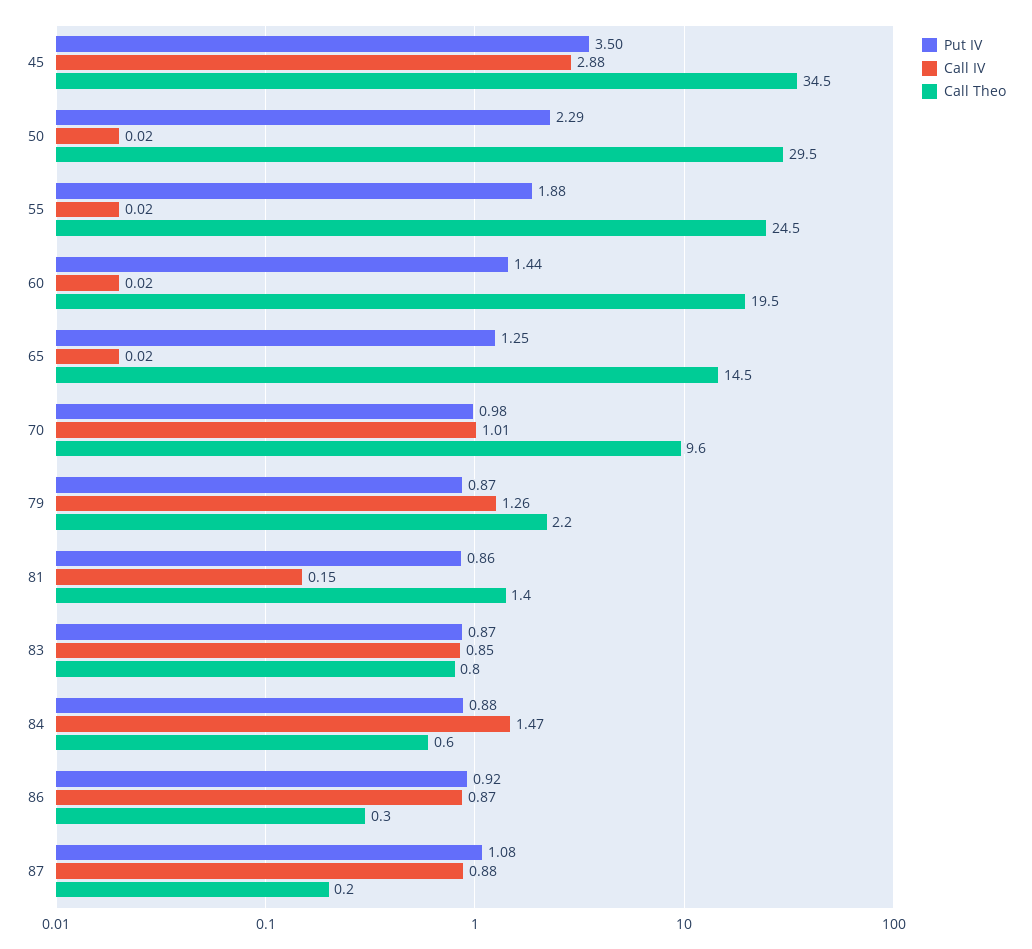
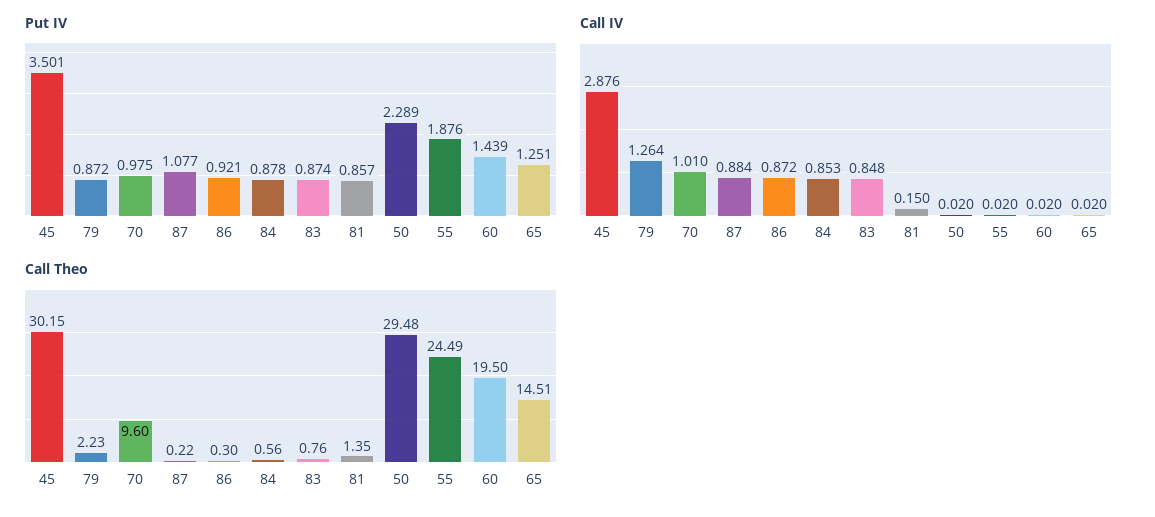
Call Theo, 45: 34.5 -> 30.15
Call IV, 84: 1.47 -> 0.853

